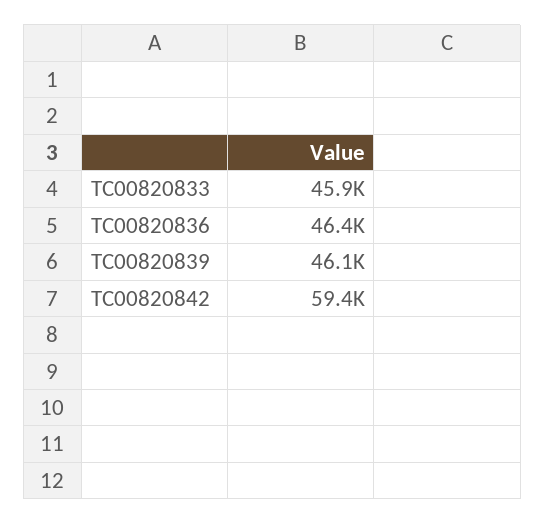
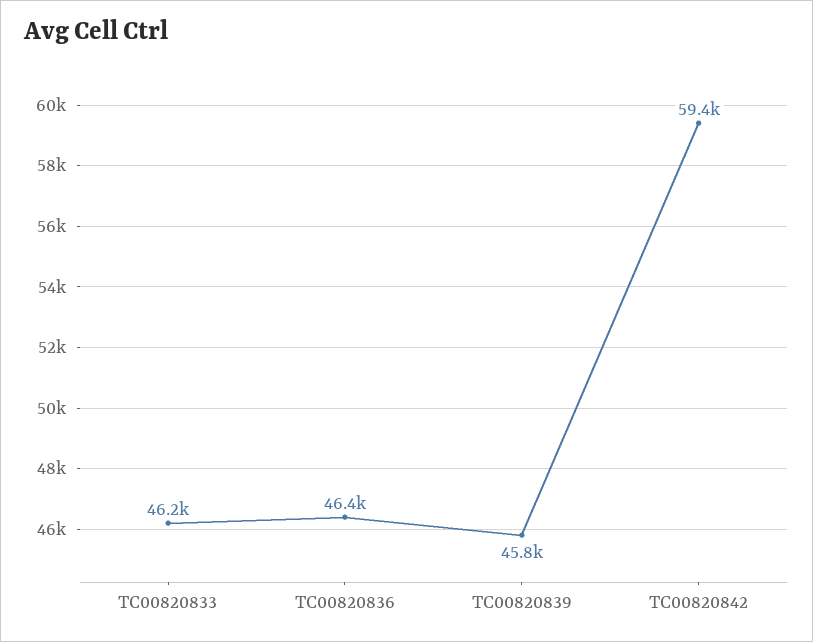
TC00820833: 45900 -> 46200
TC00820839: 46100 -> 45800

